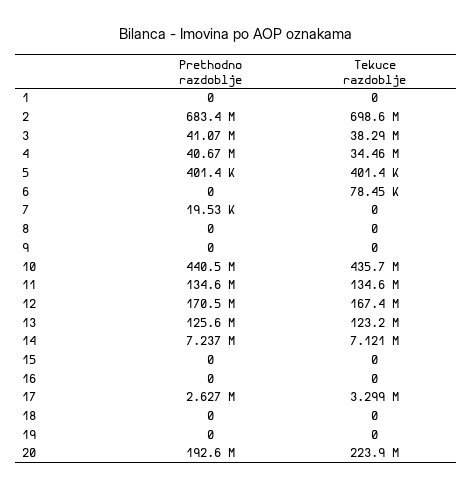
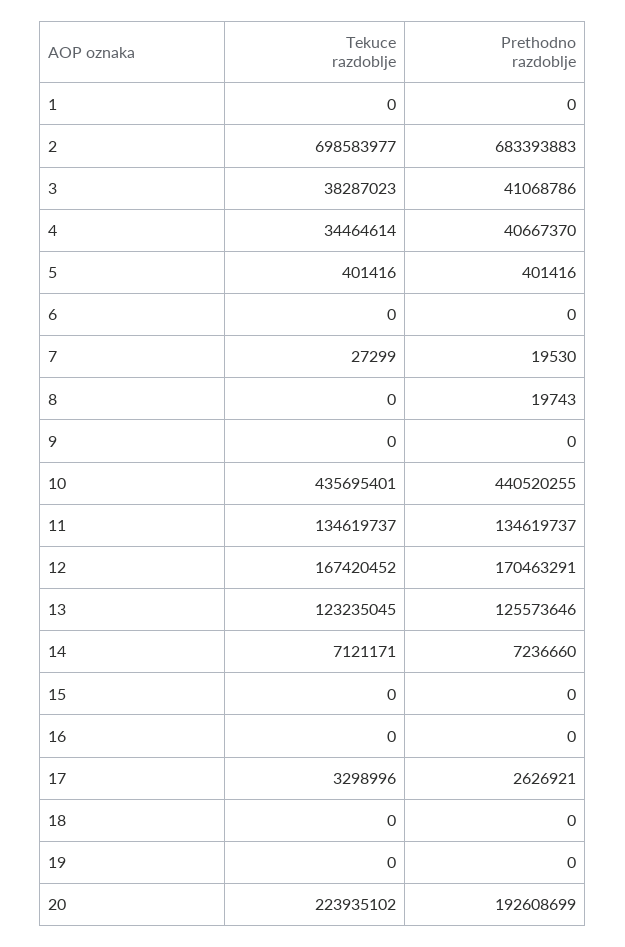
Tekuce razdoblje, 6: 78450 -> 0
Tekuce razdoblje, 7: 0 -> 27299
Prethodno razdoblje, 8: 0 -> 19743

